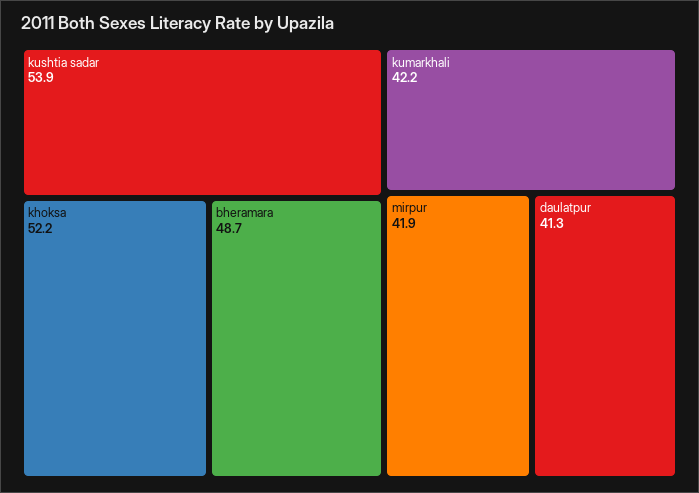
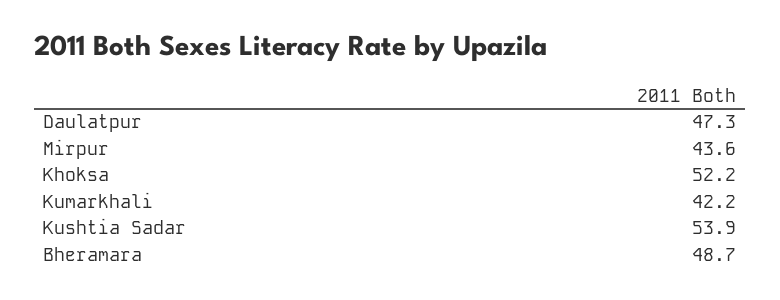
mirpur: 41.9 -> 43.6
daulatpur: 41.3 -> 47.3

